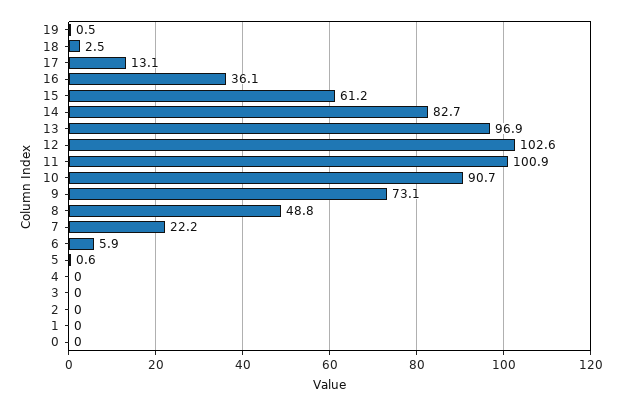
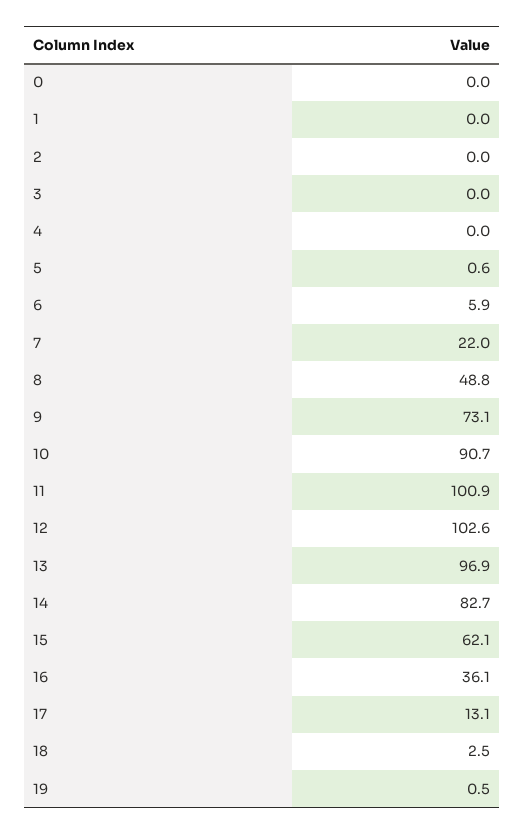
15: 61.2 -> 62.1
7: 22.2 -> 22

